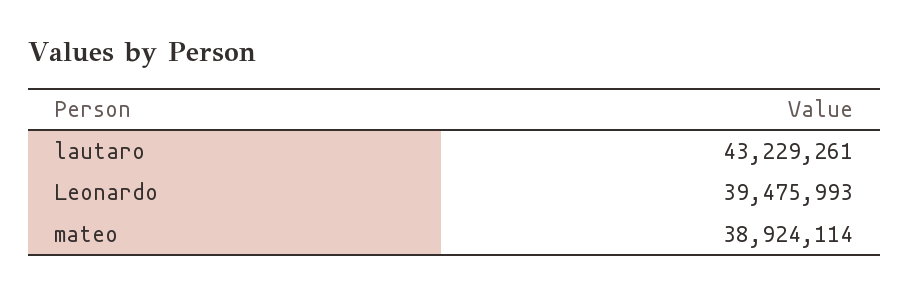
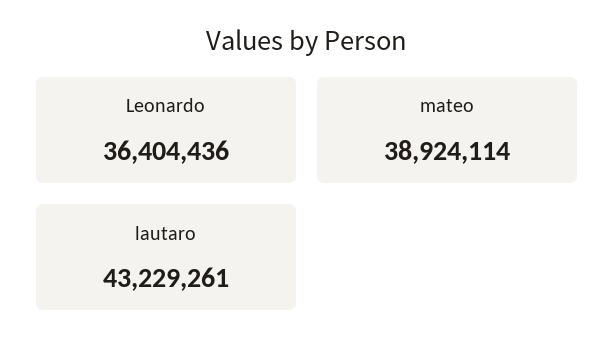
Leonardo: 39475993 -> 36404436

